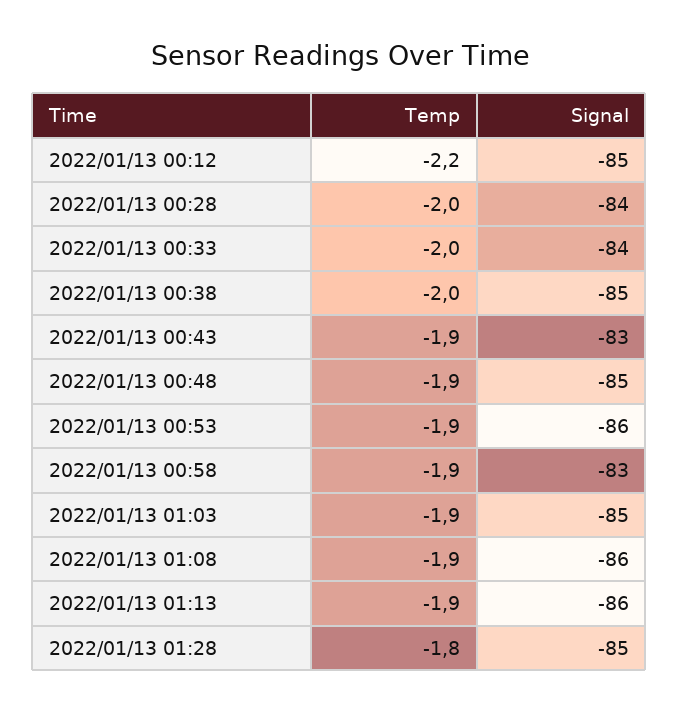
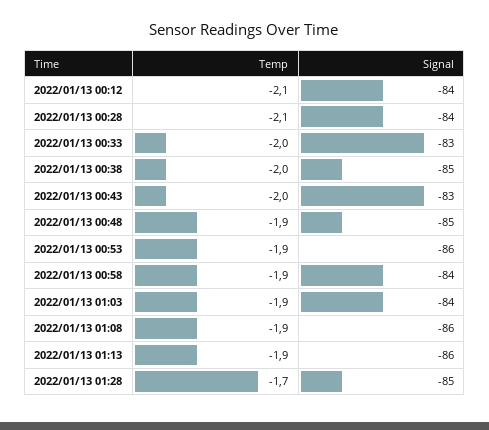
Temp, 2022/01/13 00:12: -2.2 -> -2.1
Signal, 2022/01/13 00:12: -85 -> -84
Temp, 2022/01/13 00:28: -2 -> -2.1
Signal, 2022/01/13 00:33: -84 -> -83
Temp, 2022/01/13 00:43: -1.9 -> -2
Signal, 2022/01/13 00:58: -83 -> -84
Signal, 2022/01/13 01:03: -85 -> -84
Temp, 2022/01/13 01:28: -1.8 -> -1.7

